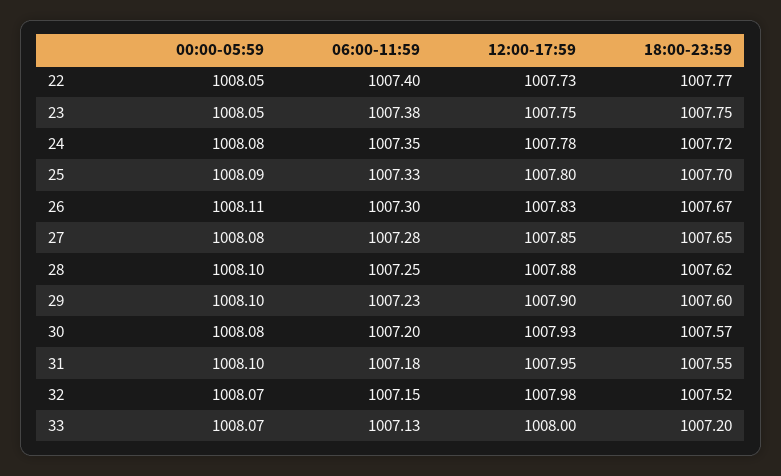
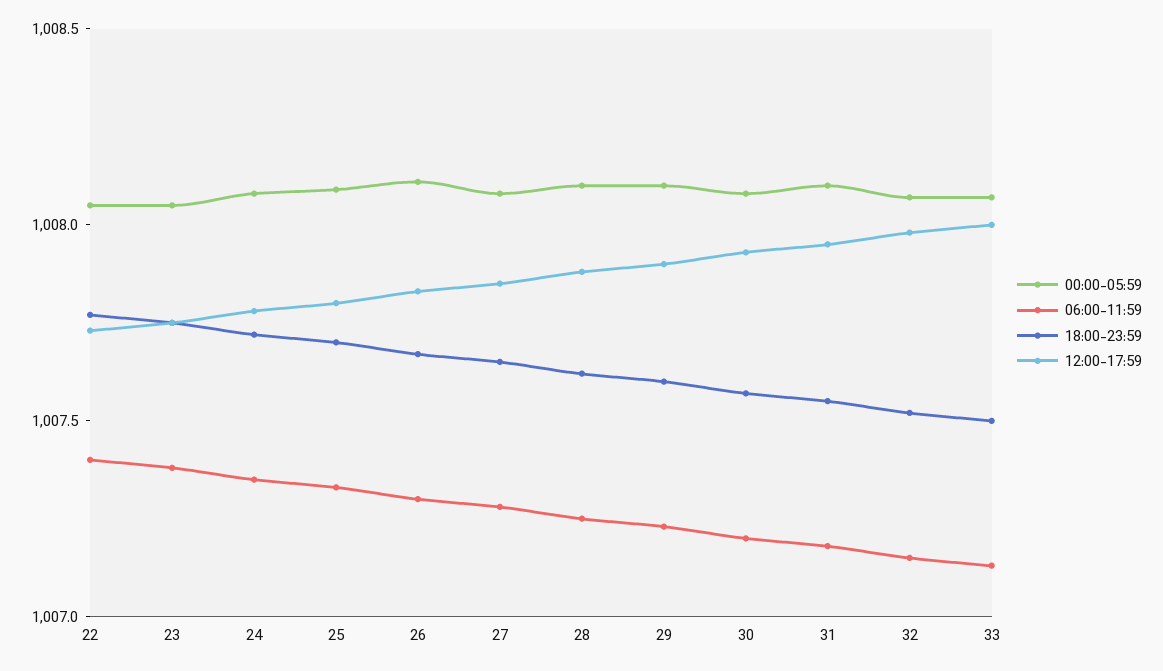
18:00-23:59, 33: 1007.2 -> 1007.5

